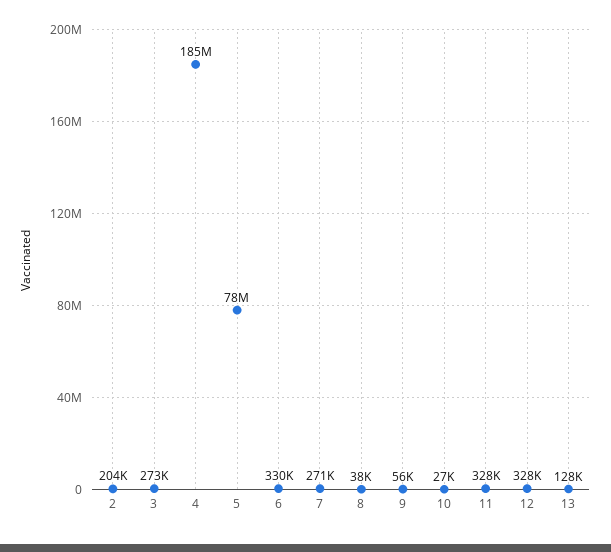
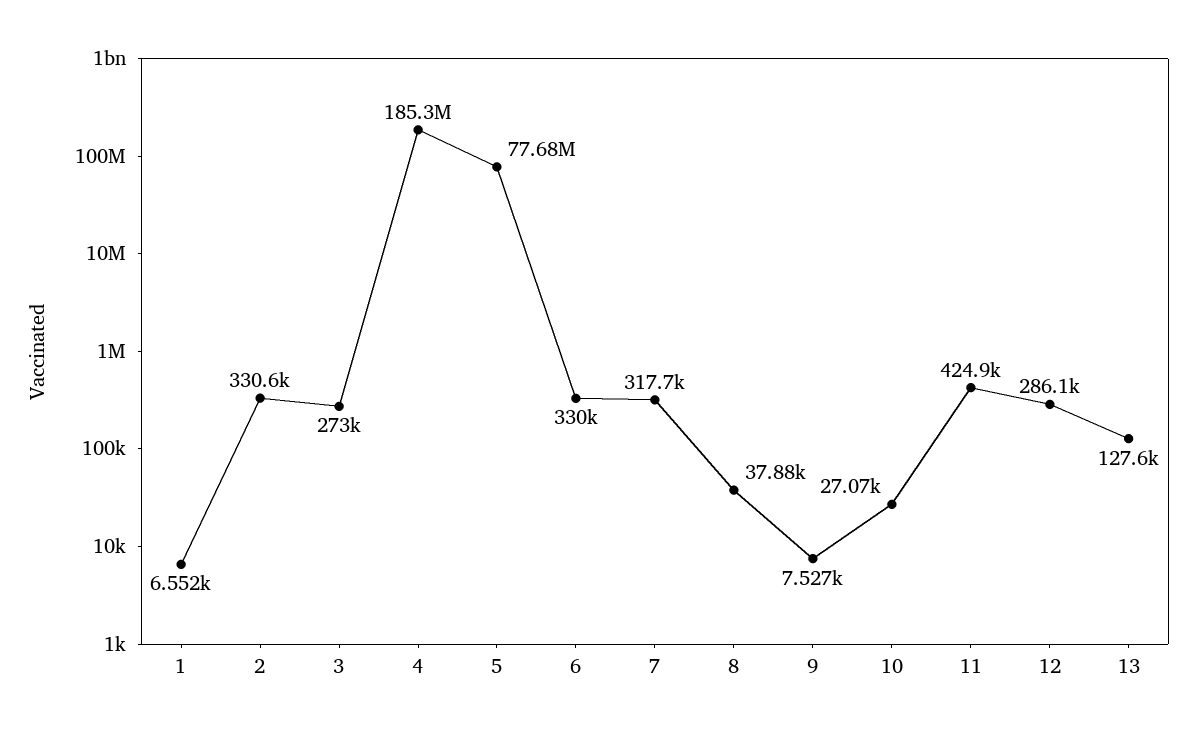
2: 204000 -> 330600
7: 271000 -> 317700
9: 56000 -> 7527
11: 328000 -> 424900
12: 328000 -> 286100
1: none -> 6552

